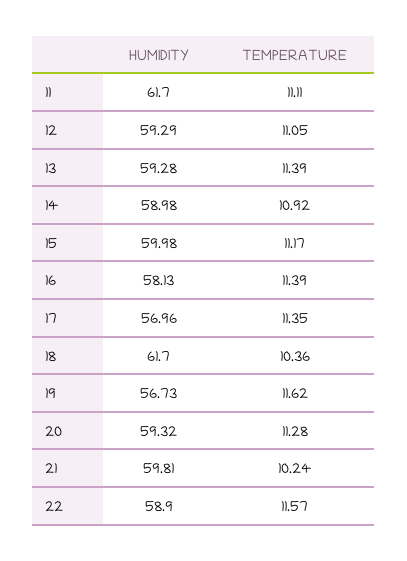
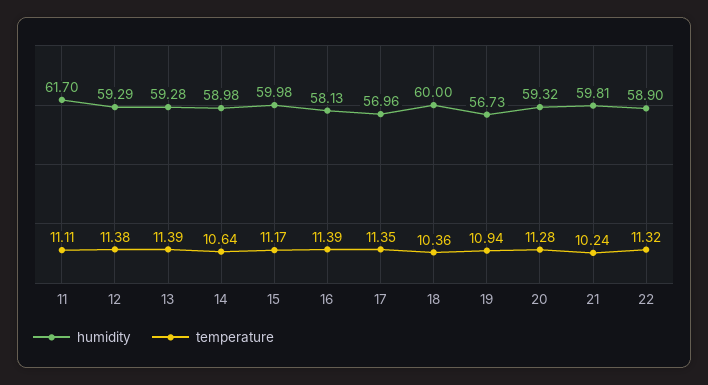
TEMPERATURE, 12: 11.05 -> 11.38
TEMPERATURE, 14: 10.92 -> 10.64
HUMIDITY, 18: 61.7 -> 60
TEMPERATURE, 19: 11.62 -> 10.94
TEMPERATURE, 22: 11.57 -> 11.32

